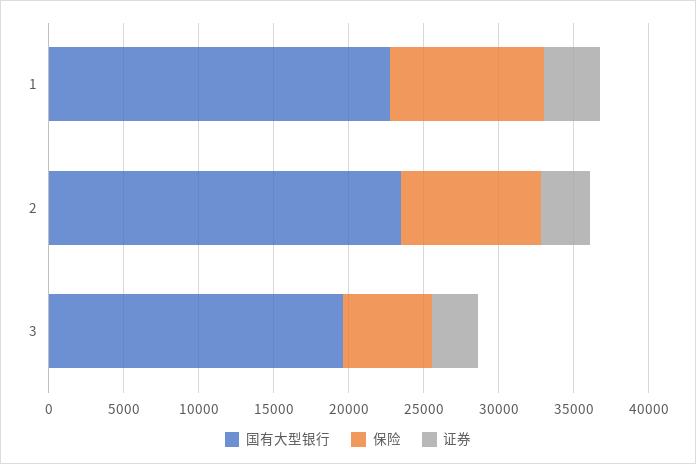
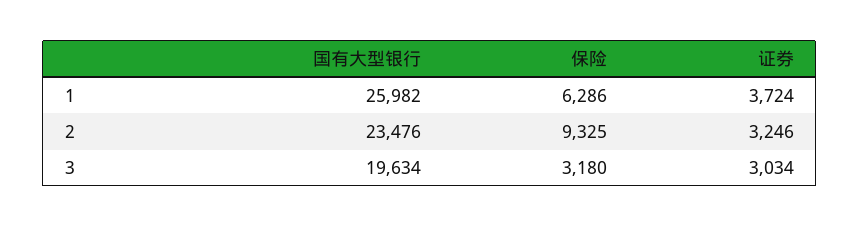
国有大型银行, 1: 23000 -> 25982
保险, 1: 10000 -> 6286
保险, 3: 6000 -> 3180

